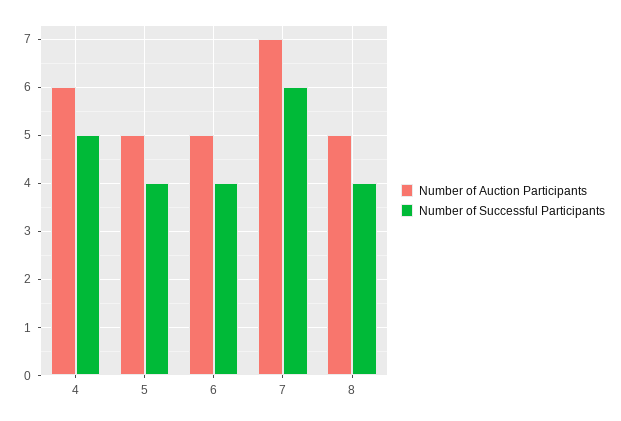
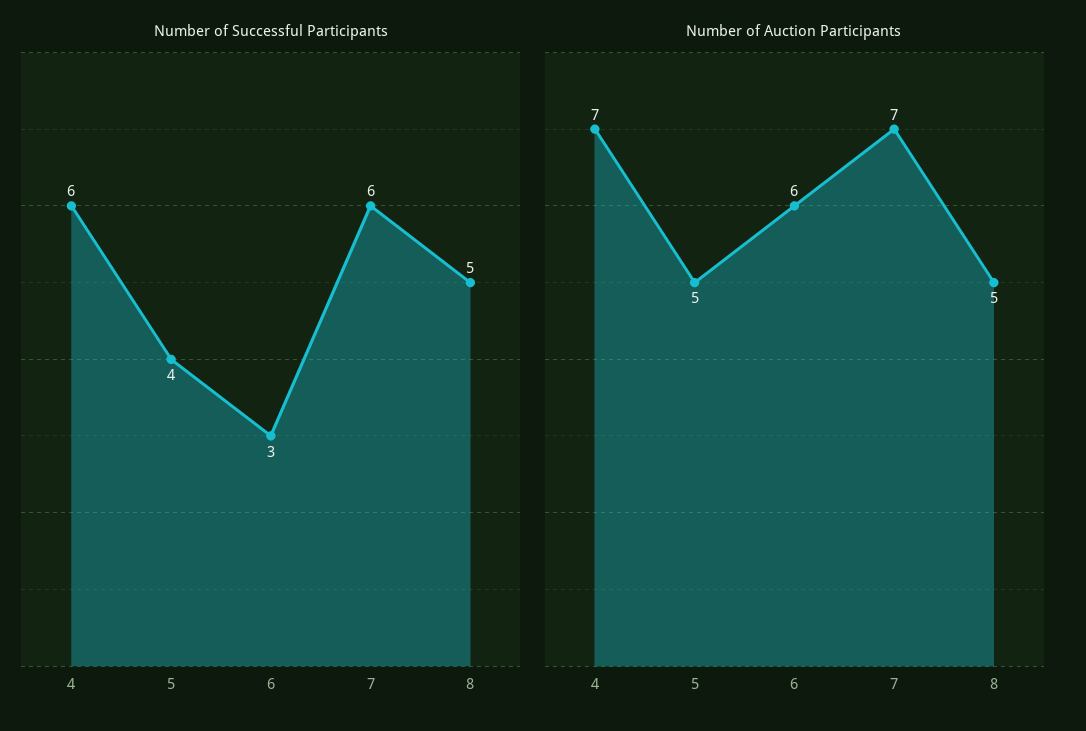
Number of Auction Participants, 4: 6 -> 7
Number of Successful Participants, 4: 5 -> 6
Number of Auction Participants, 6: 5 -> 6
Number of Successful Participants, 6: 4 -> 3
Number of Successful Participants, 8: 4 -> 5

